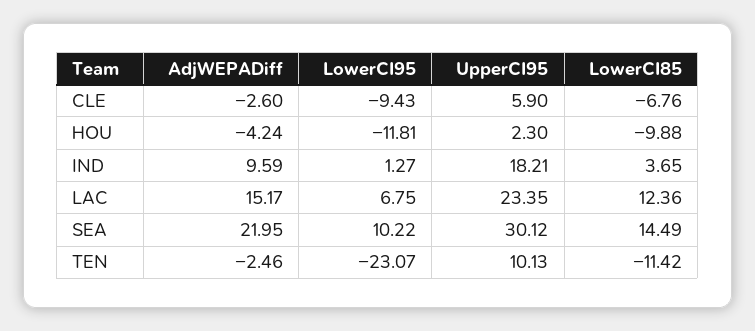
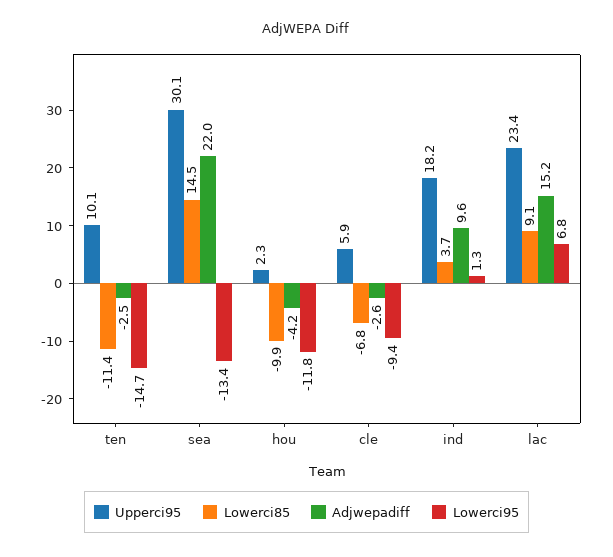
LowerCI85, LAC: 12.36 -> 9.1
LowerCI95, SEA: 10.22 -> -13.4
LowerCI95, TEN: -23.07 -> -14.7

